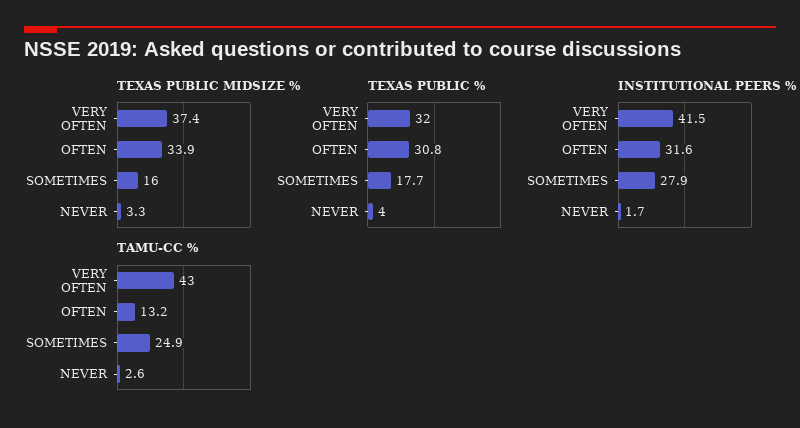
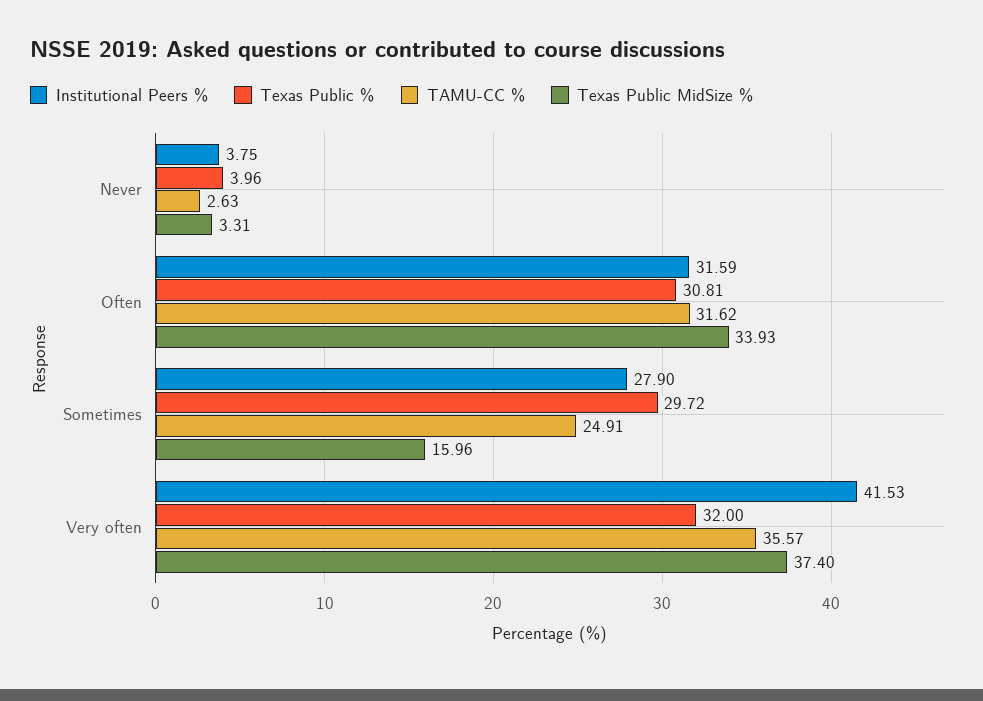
TEXAS PUBLIC %, SOMETIMES: 17.7 -> 29.72
INSTITUTIONAL PEERS %, NEVER: 1.7 -> 3.75
TAMU-CC %, VERY OFTEN: 43 -> 35.57
TAMU-CC %, OFTEN: 13.2 -> 31.62

